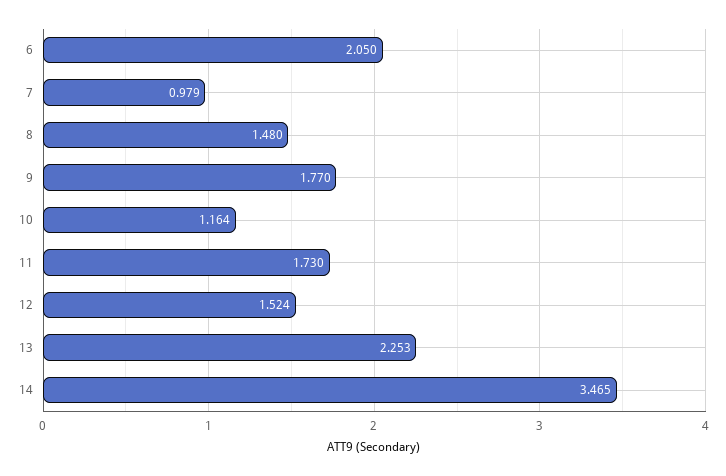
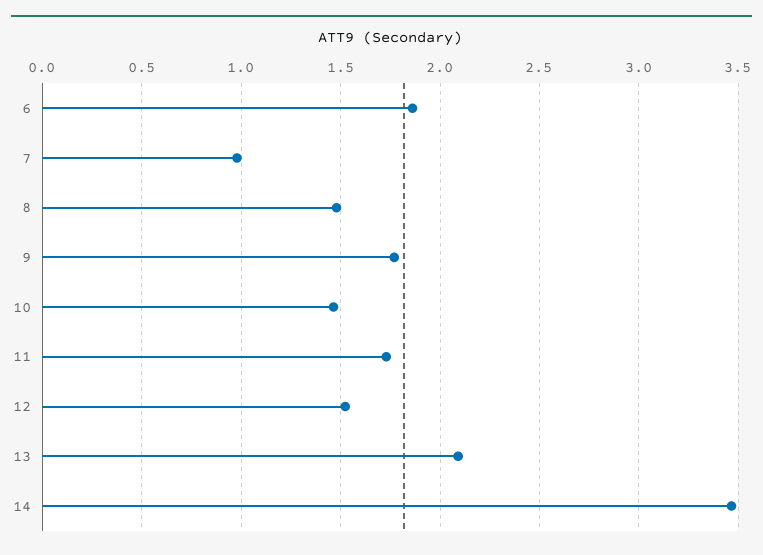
6: 2.05 -> 1.85
10: 1.164 -> 1.45
13: 2.253 -> 2.1

